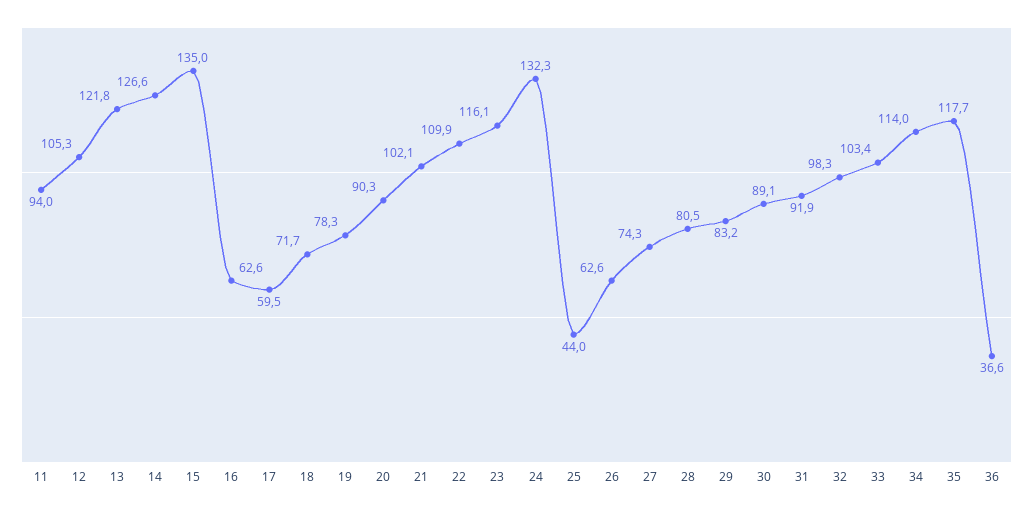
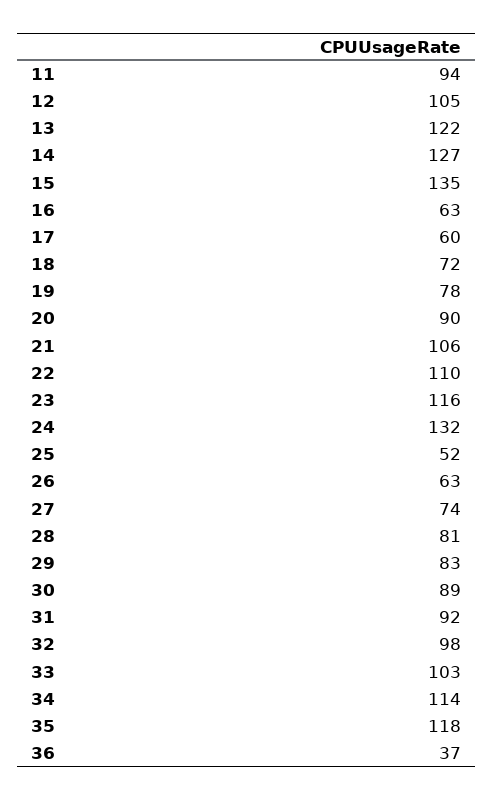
21: 102.1 -> 106
25: 44 -> 52

